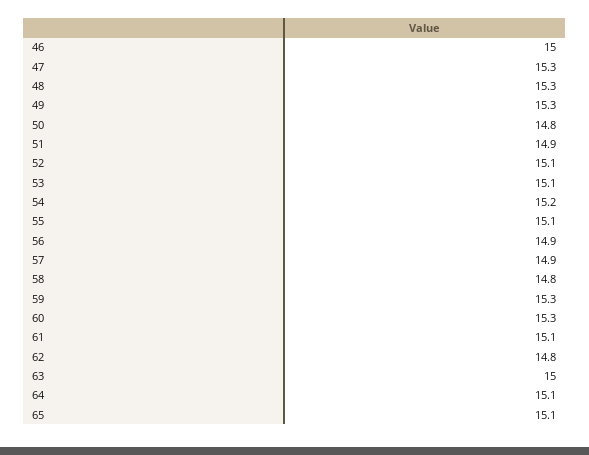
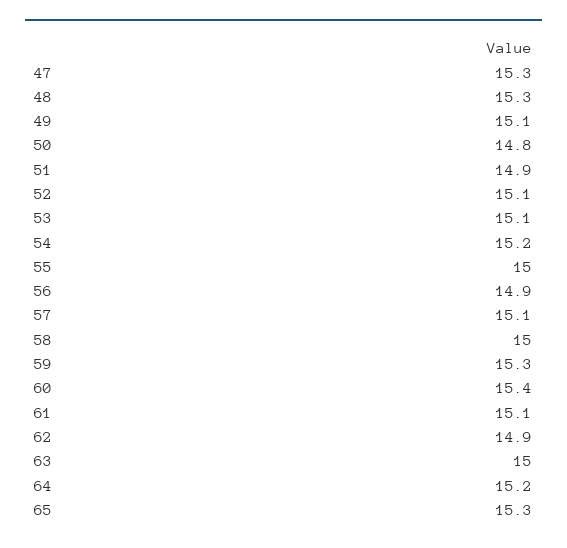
46: 15 -> none
49: 15.3 -> 15.1
55: 15.1 -> 15
57: 14.9 -> 15.1
58: 14.8 -> 15
60: 15.3 -> 15.4
62: 14.8 -> 14.9
64: 15.1 -> 15.2
65: 15.1 -> 15.3

